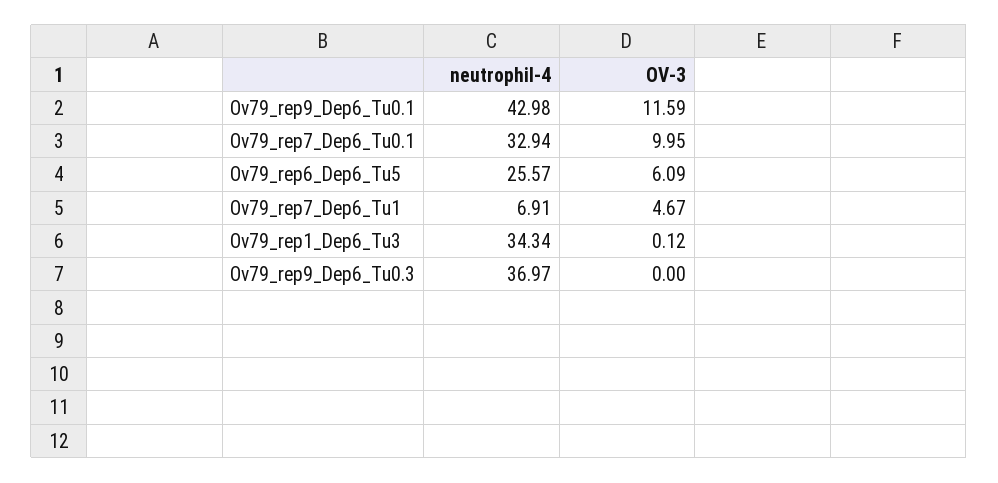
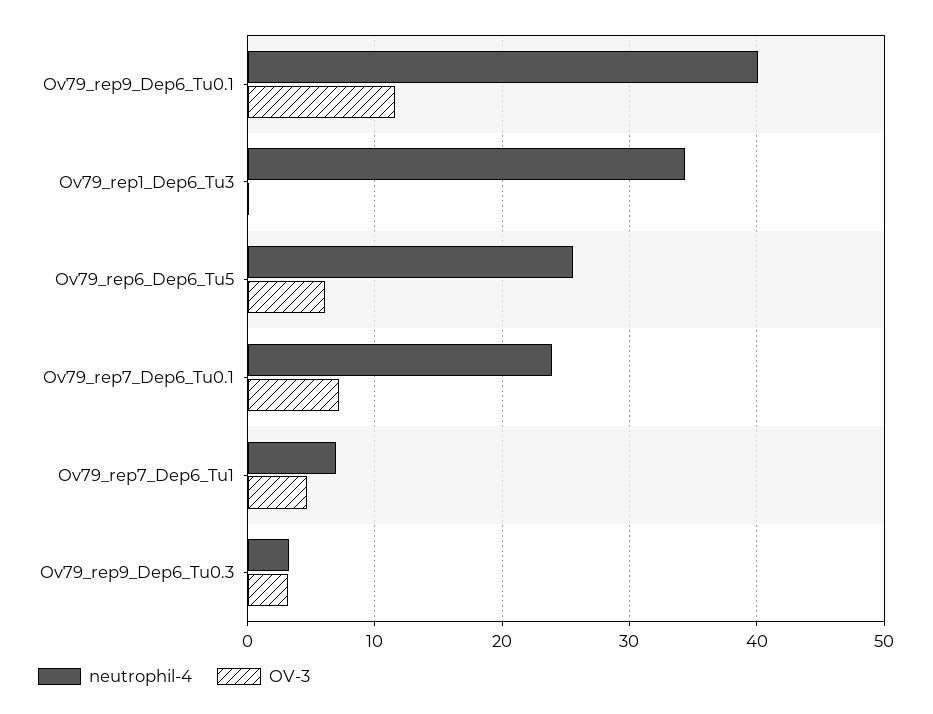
neutrophil-4, Ov79_rep9_Dep6_Tu0.1: 42.98 -> 40
neutrophil-4, Ov79_rep7_Dep6_Tu0.1: 32.94 -> 24
OV-3, Ov79_rep7_Dep6_Tu0.1: 9.95 -> 7
neutrophil-4, Ov79_rep9_Dep6_Tu0.3: 36.97 -> 3
OV-3, Ov79_rep9_Dep6_Tu0.3: 0 -> 3

